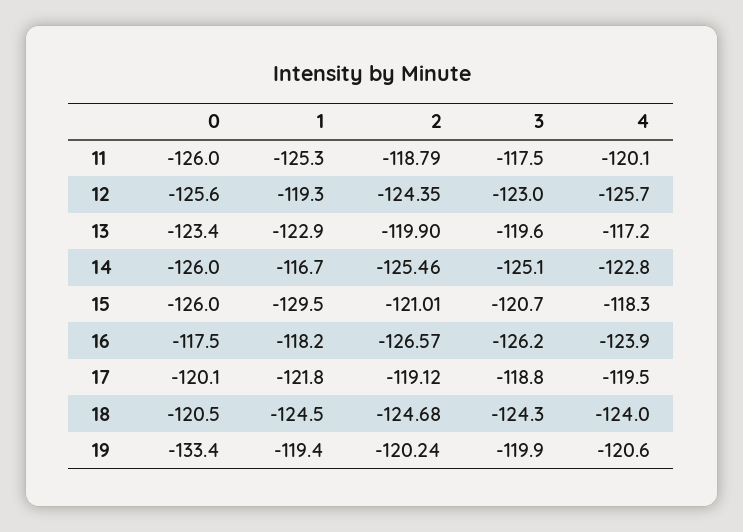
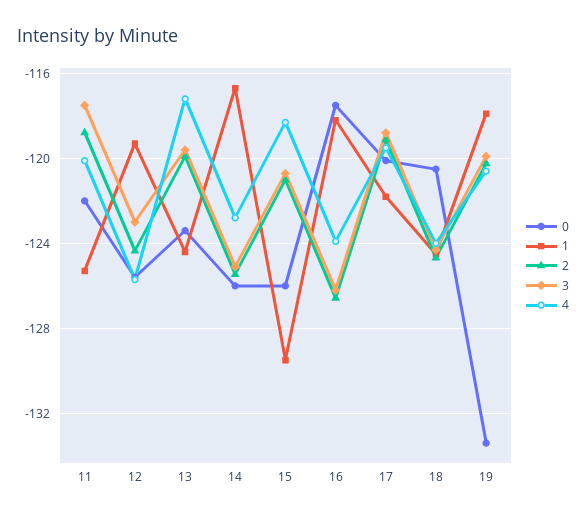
0, 11: -126 -> -122
1, 13: -122.9 -> -124.5
1, 19: -119.4 -> -118

